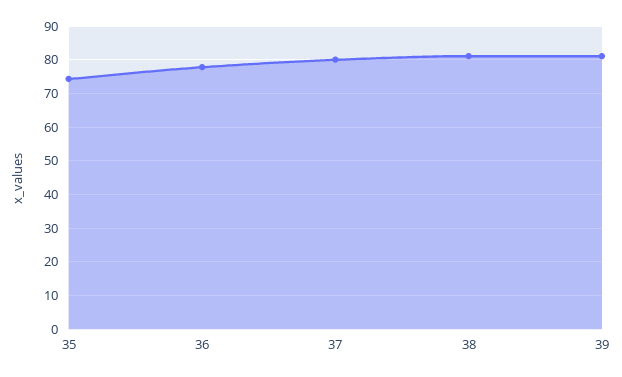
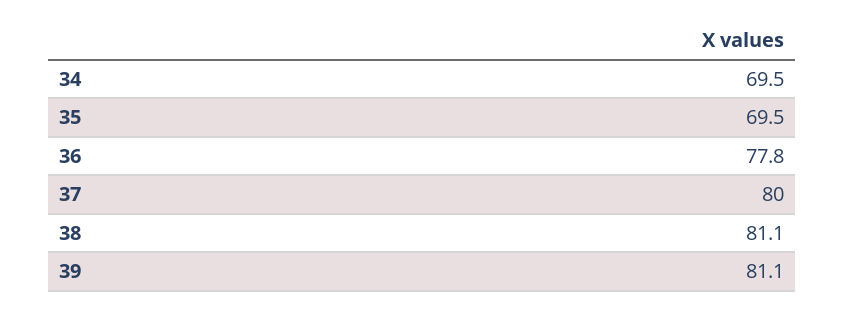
35: 74 -> 69.5
34: none -> 69.5

